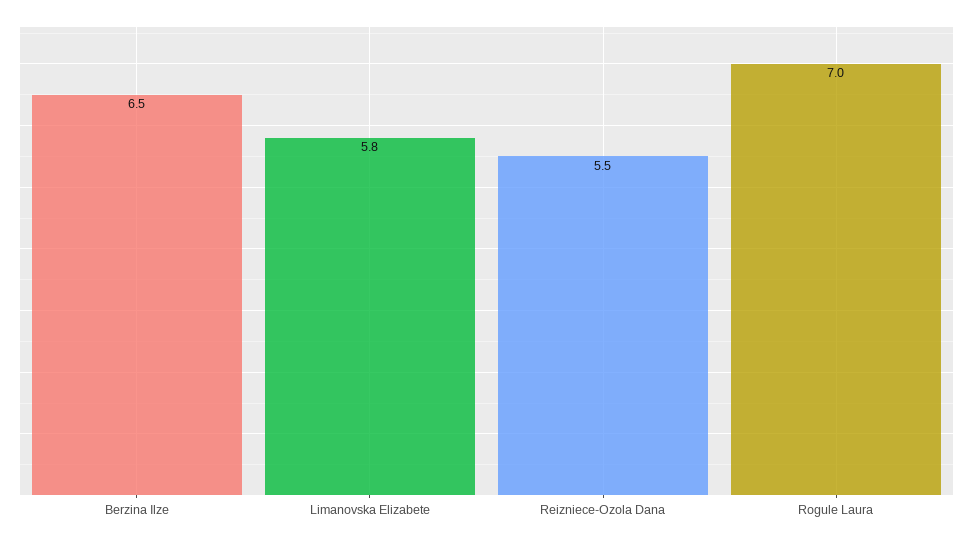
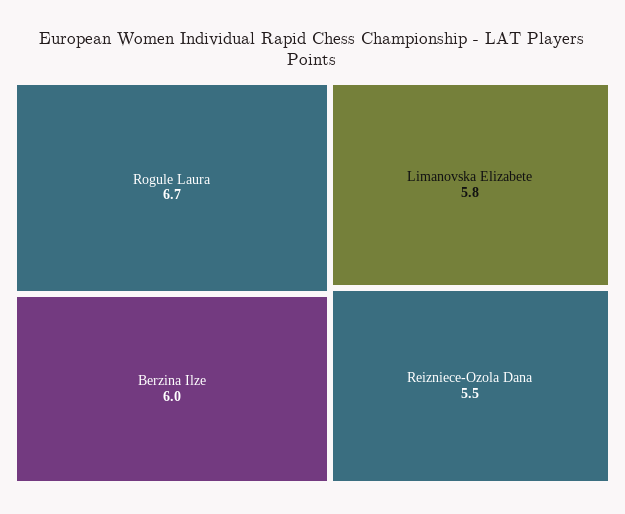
Berzina Ilze: 6.5 -> 6
Rogule Laura: 7 -> 6.7

